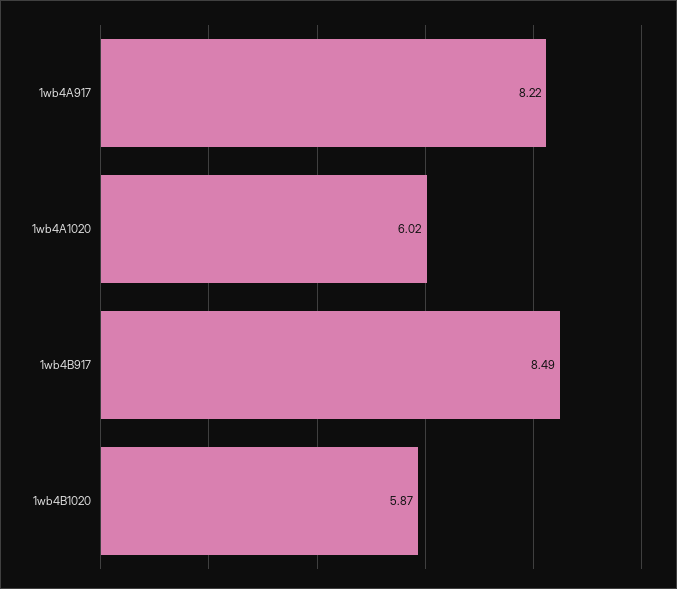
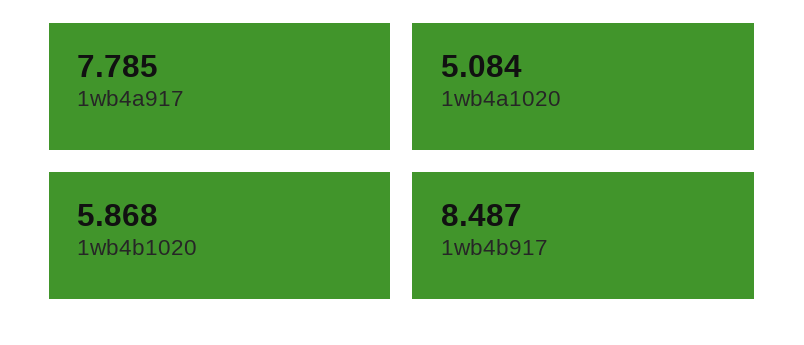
1wb4A917: 8.22 -> 7.785
1wb4A1020: 6.02 -> 5.084

